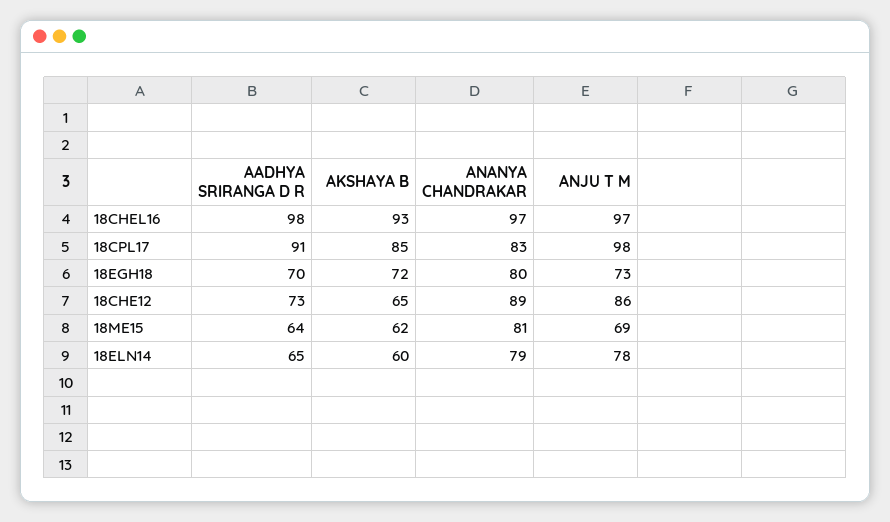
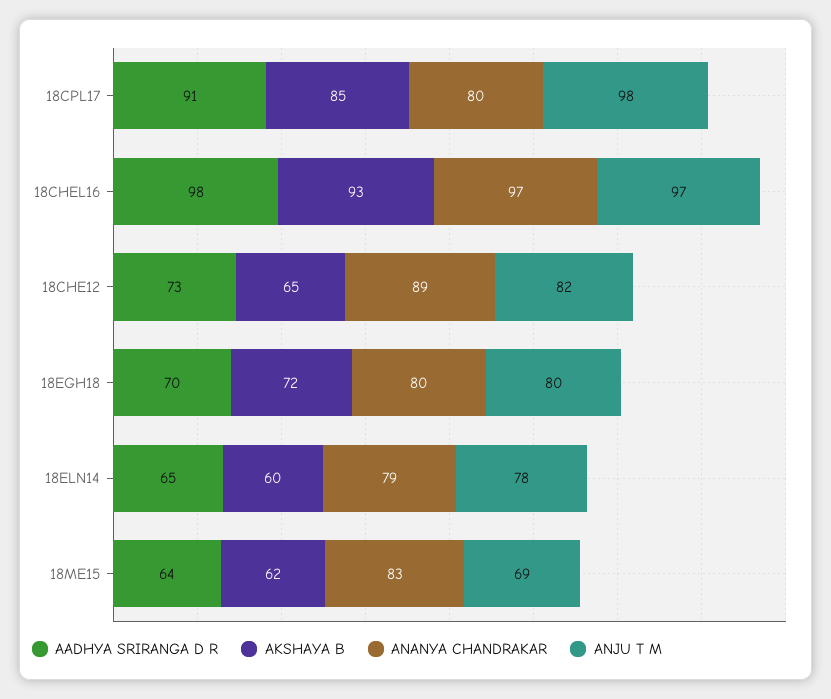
ANANYA CHANDRAKAR, 18CPL17: 83 -> 80
ANJU T M, 18EGH18: 73 -> 80
ANJU T M, 18CHE12: 86 -> 82
ANANYA CHANDRAKAR, 18ME15: 81 -> 83

